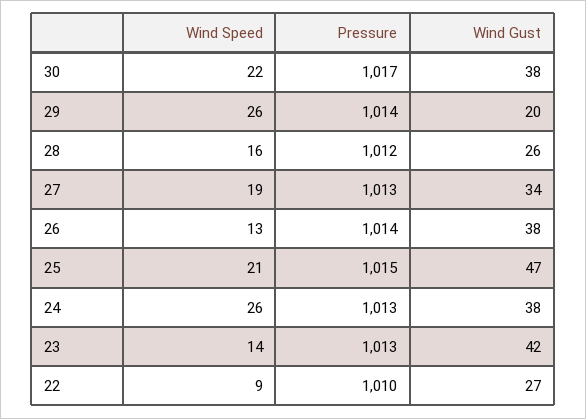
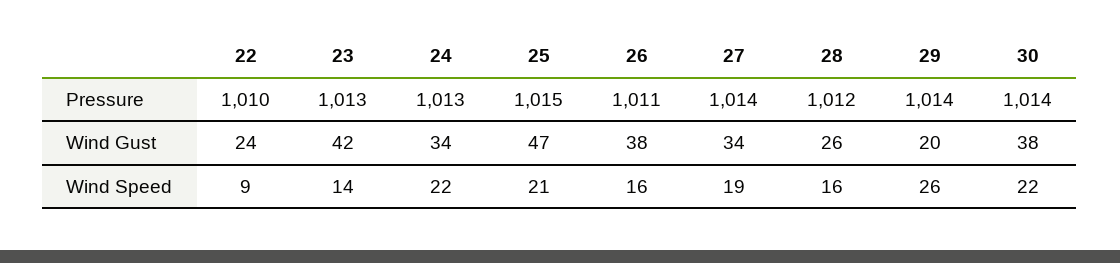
Pressure, 30: 1017 -> 1014
Pressure, 27: 1013 -> 1014
Wind Speed, 26: 13 -> 16
Pressure, 26: 1014 -> 1011
Wind Speed, 24: 26 -> 22
Wind Gust, 24: 38 -> 34
Wind Gust, 22: 27 -> 24

